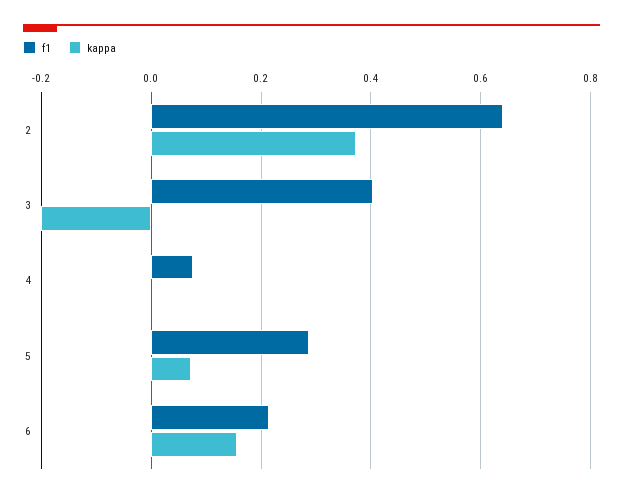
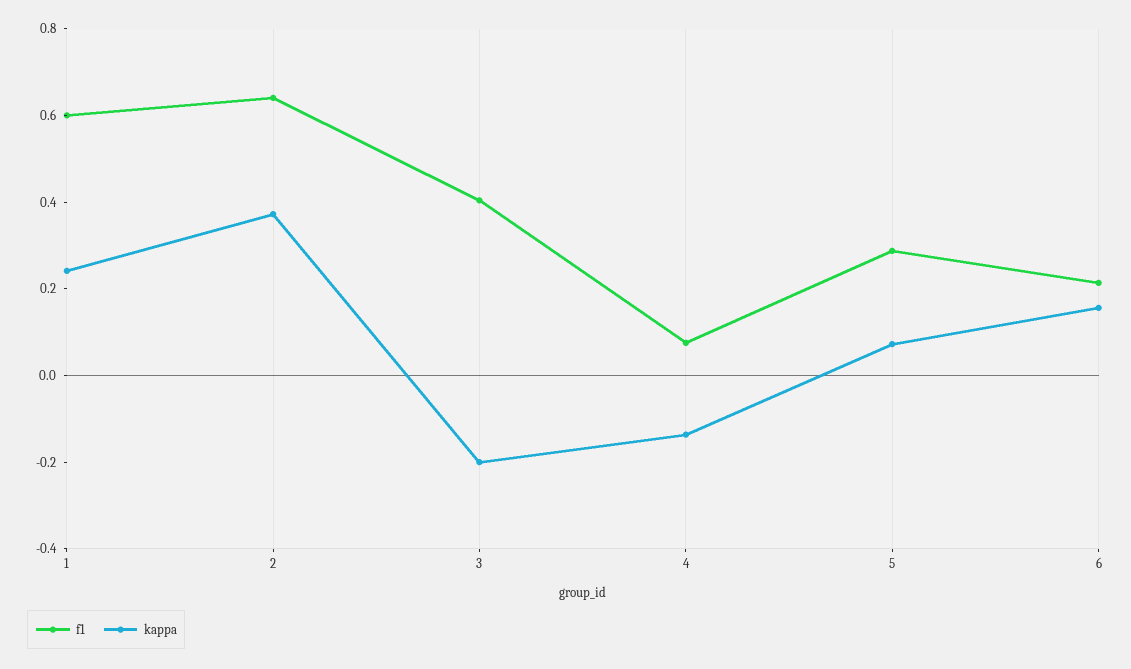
kappa, 4: 0 -> -0.15
f1, 1: none -> 0.6
kappa, 1: none -> 0.25

